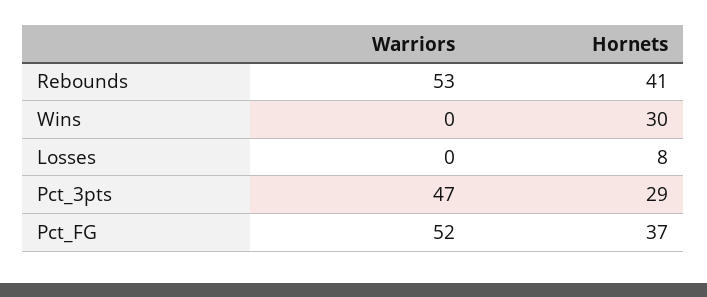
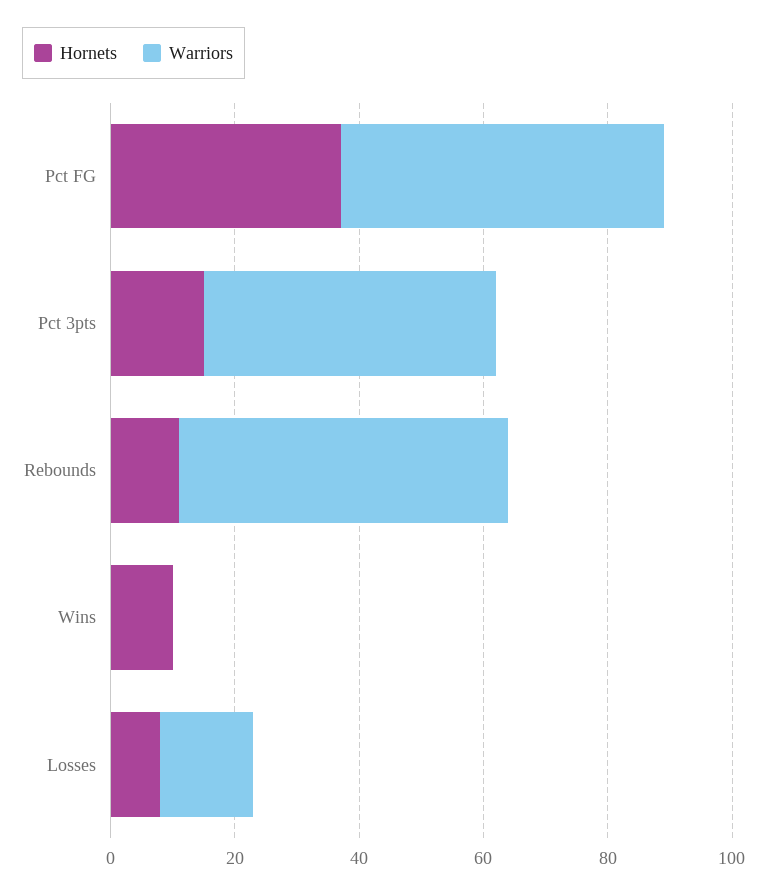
Hornets, Rebounds: 41 -> 10
Hornets, Wins: 30 -> 10
Warriors, Losses: 0 -> 15
Hornets, Pct_3pts: 29 -> 15

